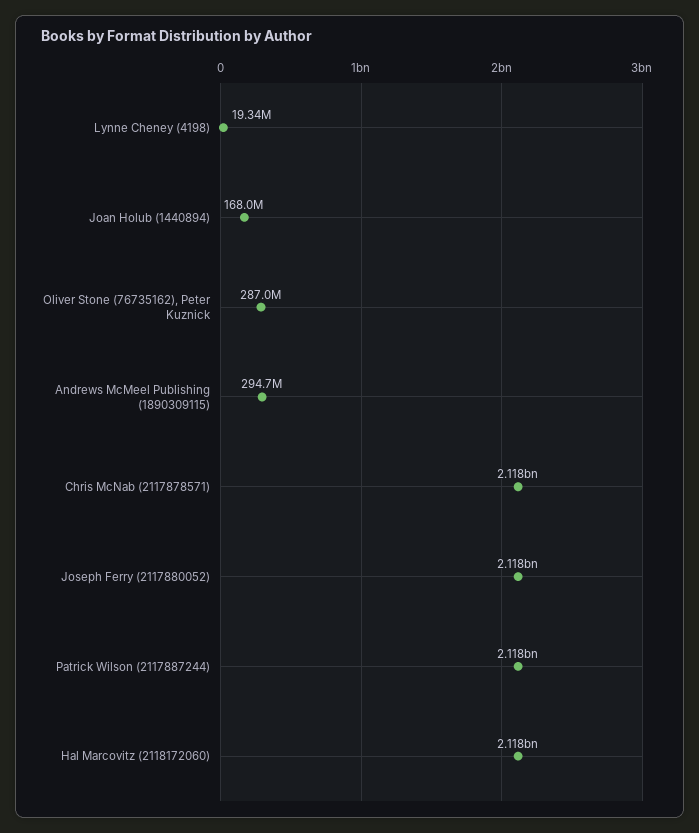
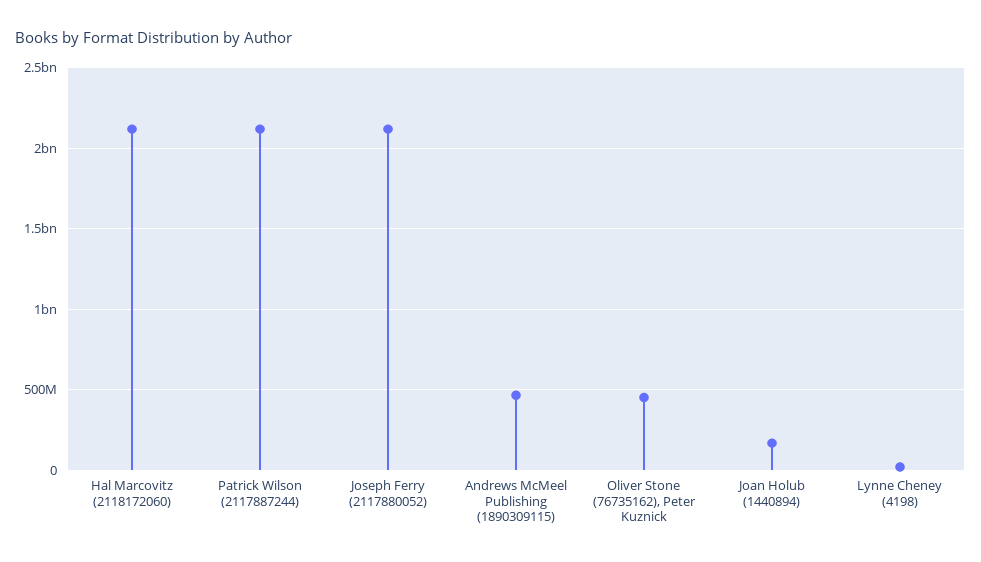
Oliver Stone (76735162), Peter Kuznick: 287000000 -> 450000000
Andrews McMeel Publishing (1890309115): 294700000 -> 450000000
Chris McNab (2117878571): 2118000000 -> none

